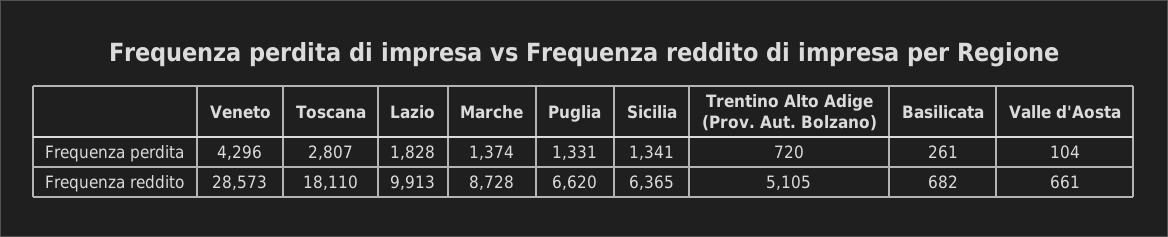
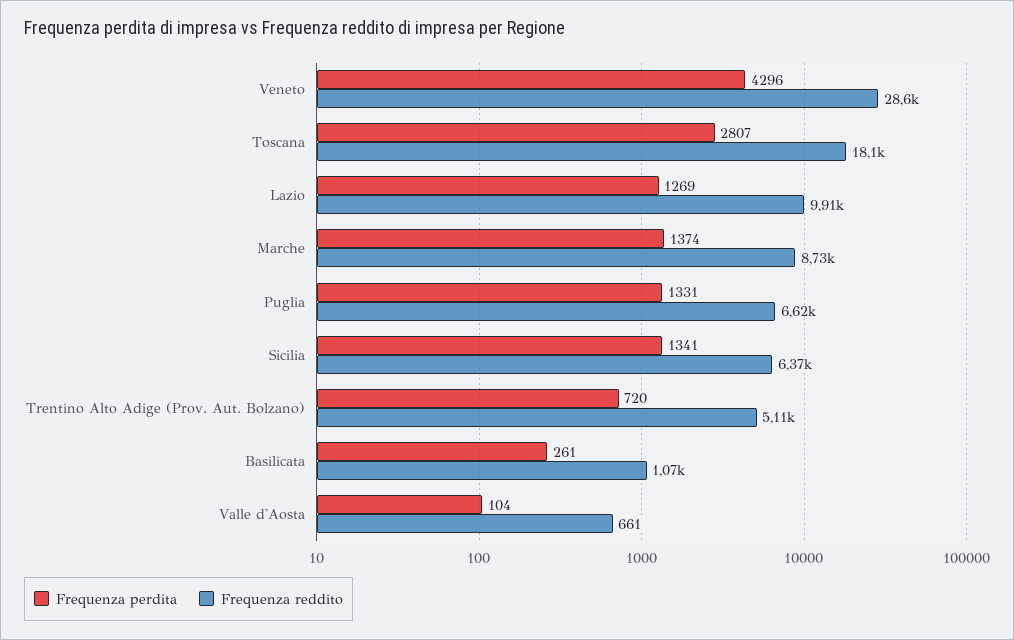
Frequenza perdita, Lazio: 1828 -> 1269
Frequenza reddito, Basilicata: 682 -> 1070

